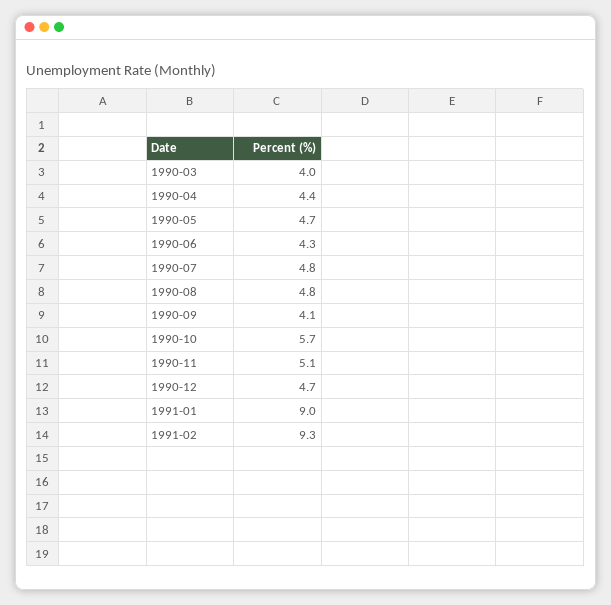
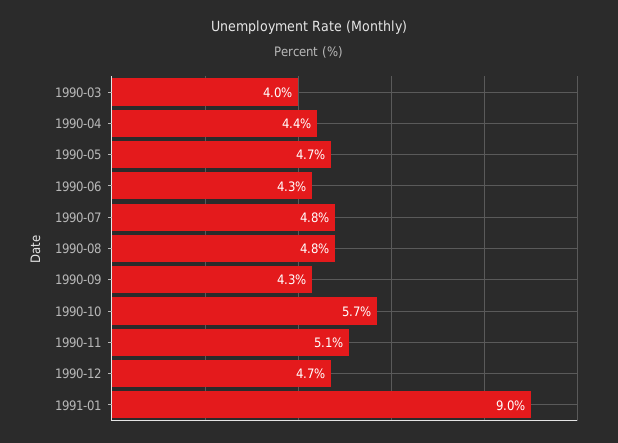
1990-09: 4.1 -> 4.3
1991-02: 9.3 -> none

